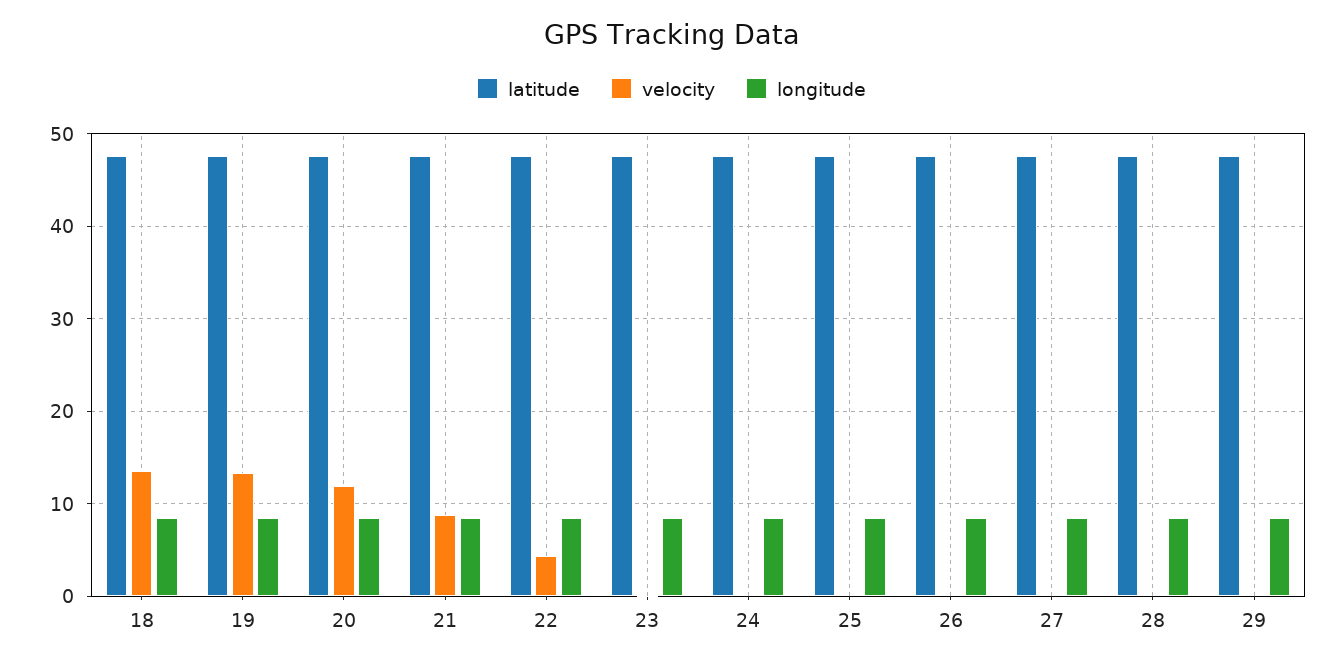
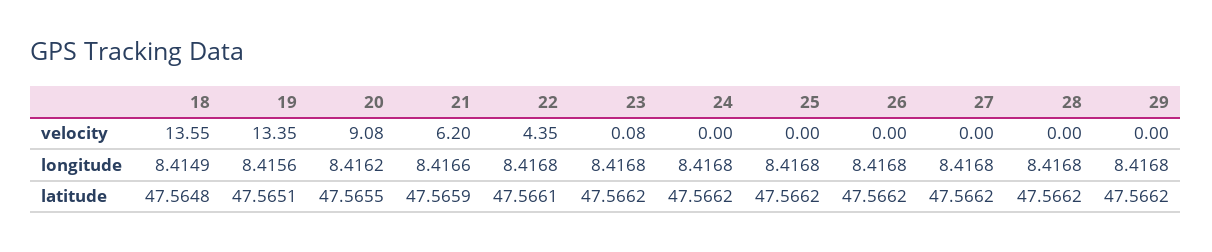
velocity, 20: 12 -> 9.08
velocity, 21: 9 -> 6.2

